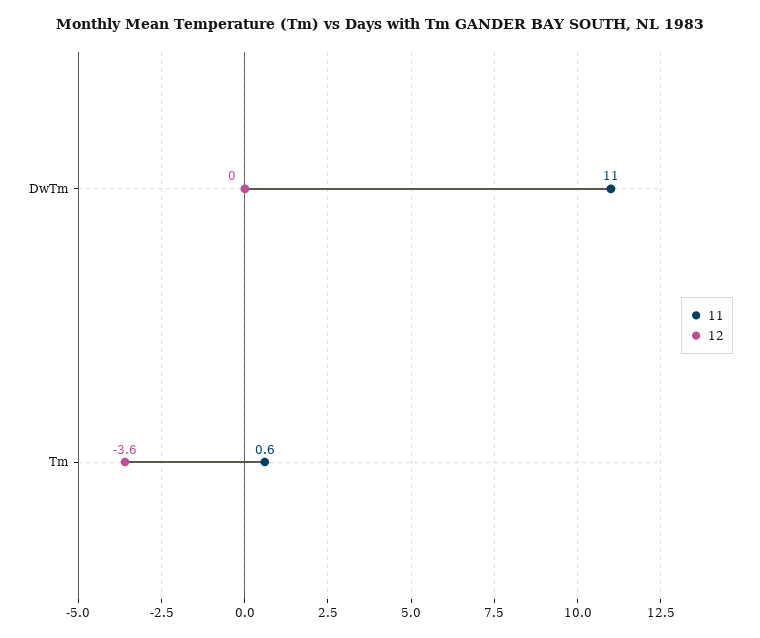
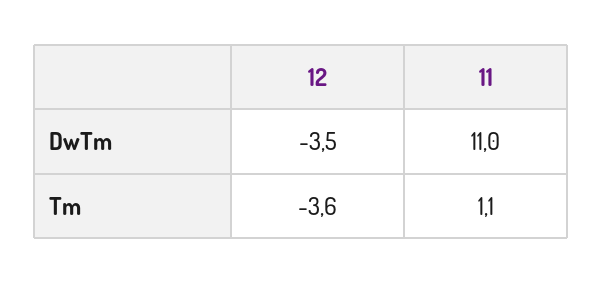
12, DwTm: 0 -> -3.5
11, Tm: 0.6 -> 1.1

